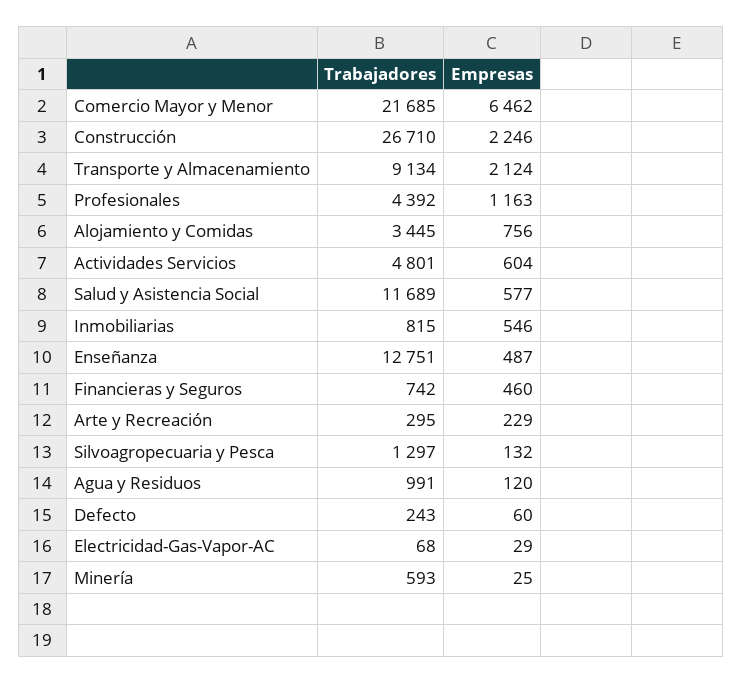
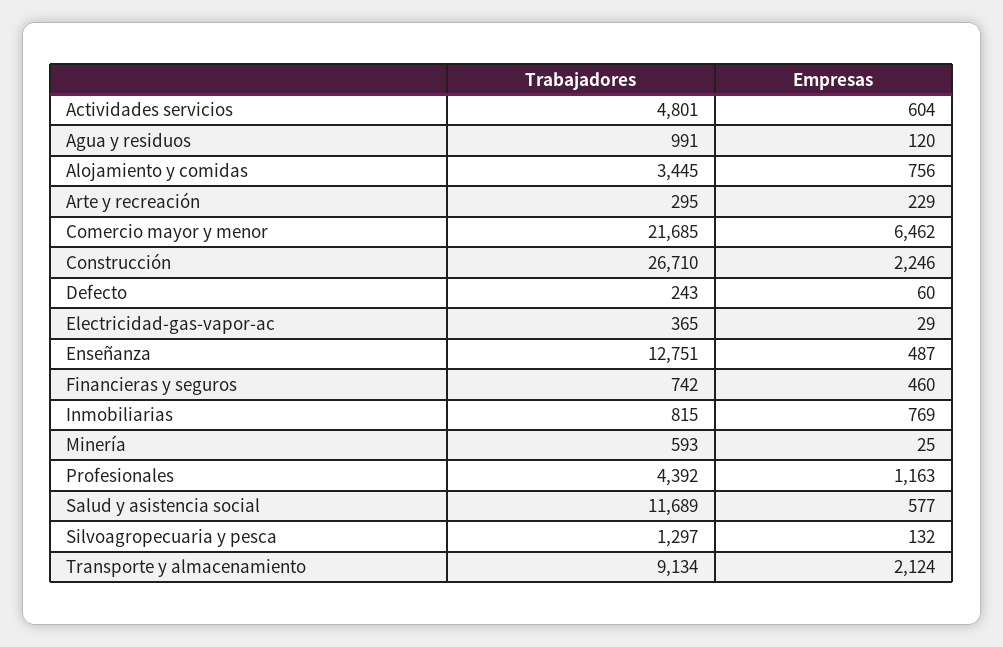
Empresas, Inmobiliarias: 546 -> 769
Trabajadores, Electricidad-Gas-Vapor-AC: 68 -> 365

